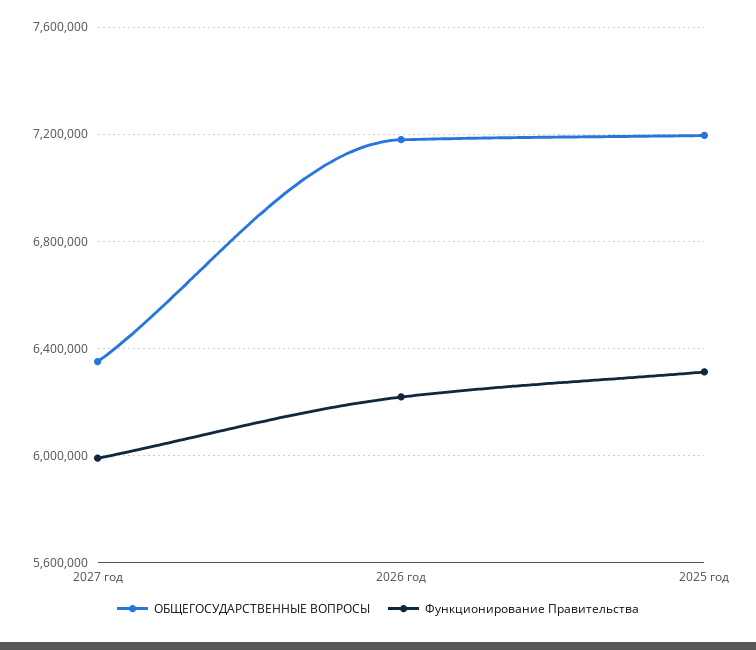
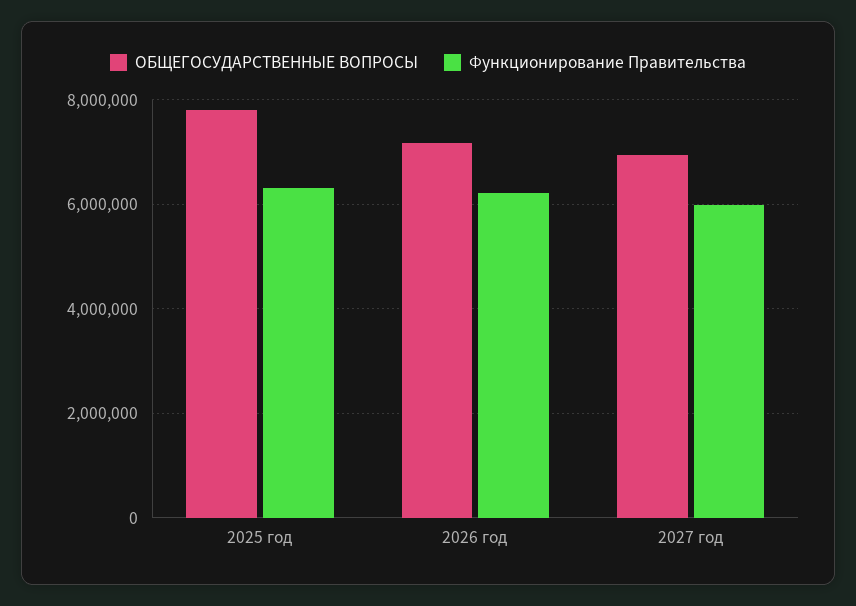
ОБЩЕГОСУДАРСТВЕННЫЕ ВОПРОСЫ, 2027 год: 6350000 -> 7000000
ОБЩЕГОСУДАРСТВЕННЫЕ ВОПРОСЫ, 2025 год: 7200000 -> 7800000

